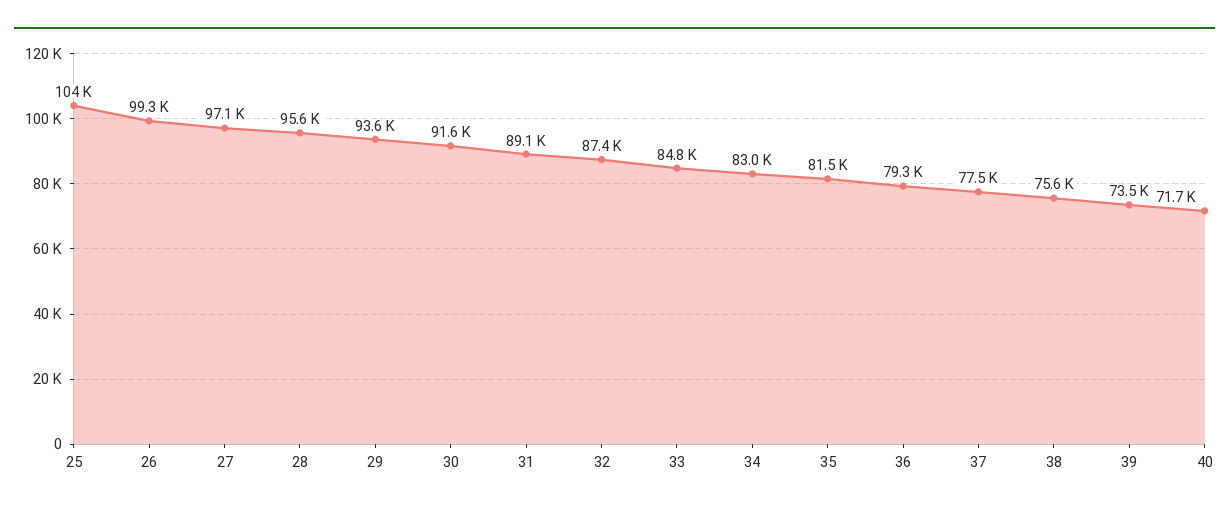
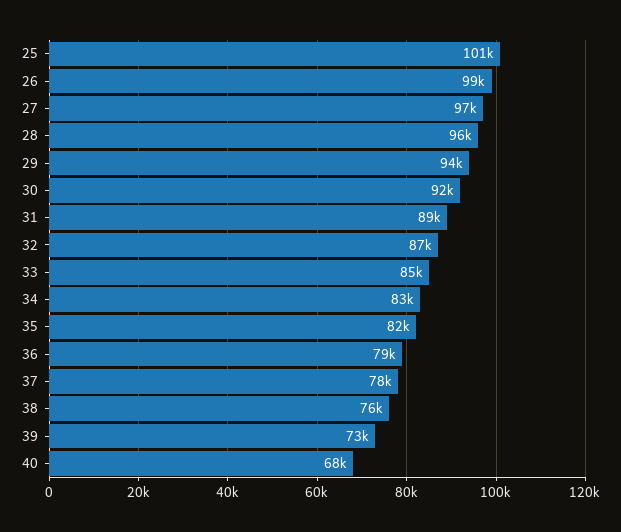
25: 104000 -> 101000
40: 71700 -> 68000

